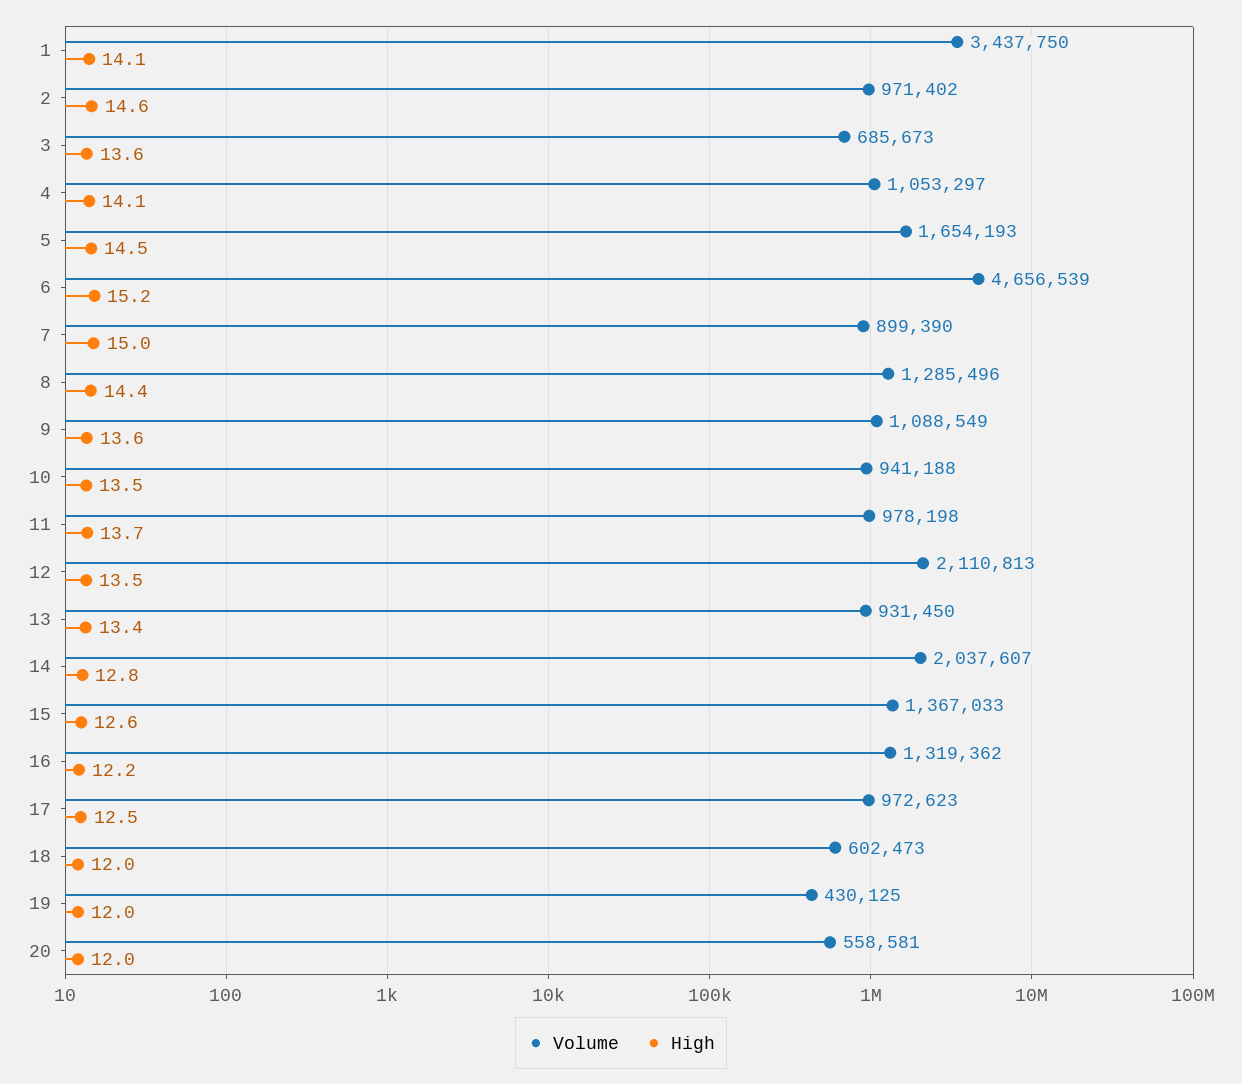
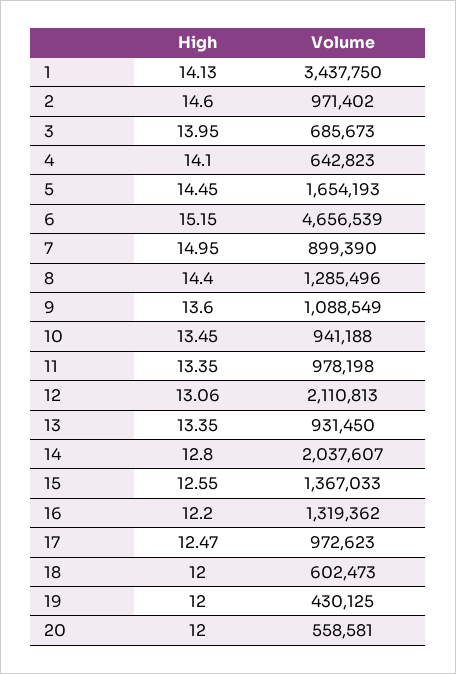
High, 3: 13.6 -> 13.95
Volume, 4: 1053297 -> 642823
High, 11: 13.7 -> 13.35
High, 12: 13.5 -> 13.06

